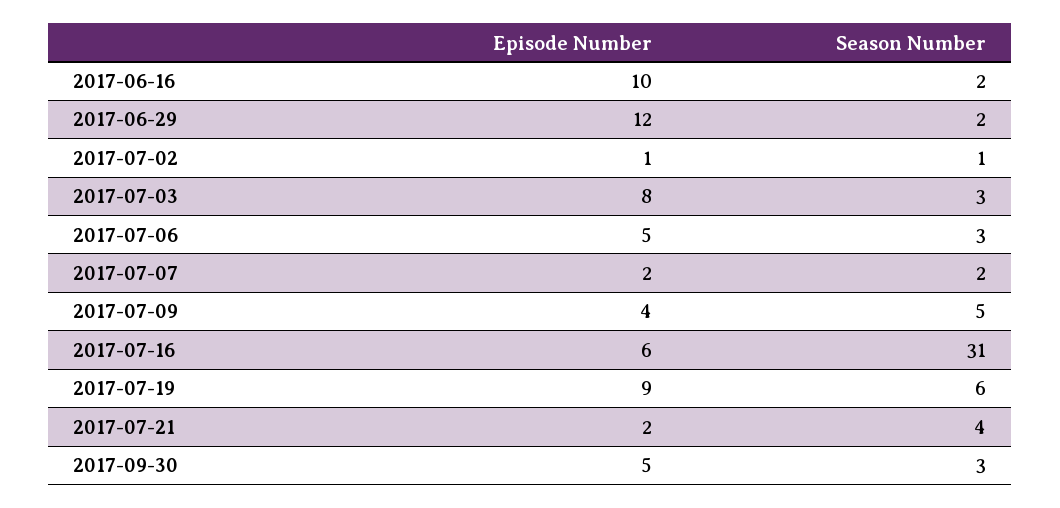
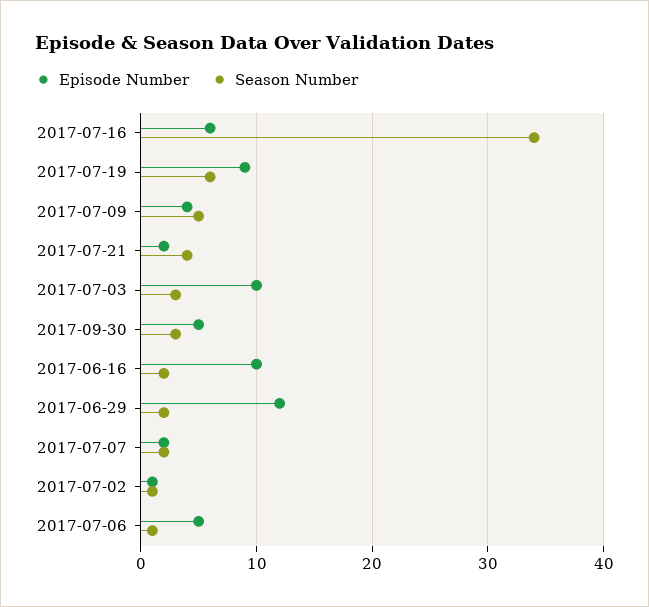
Episode Number, 2017-07-03: 8 -> 10
Season Number, 2017-07-06: 3 -> 1
Season Number, 2017-07-16: 31 -> 34

